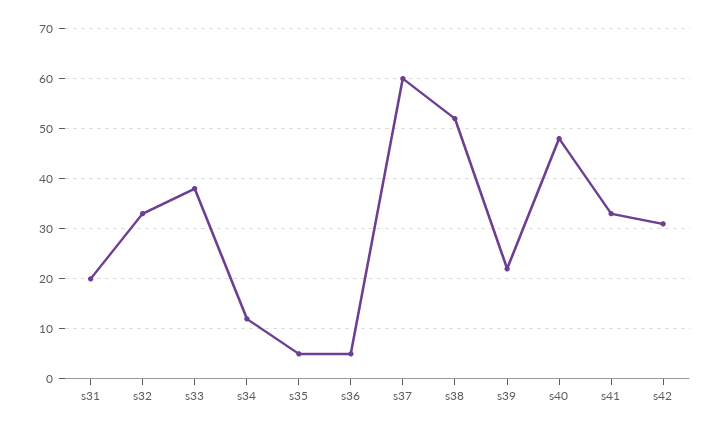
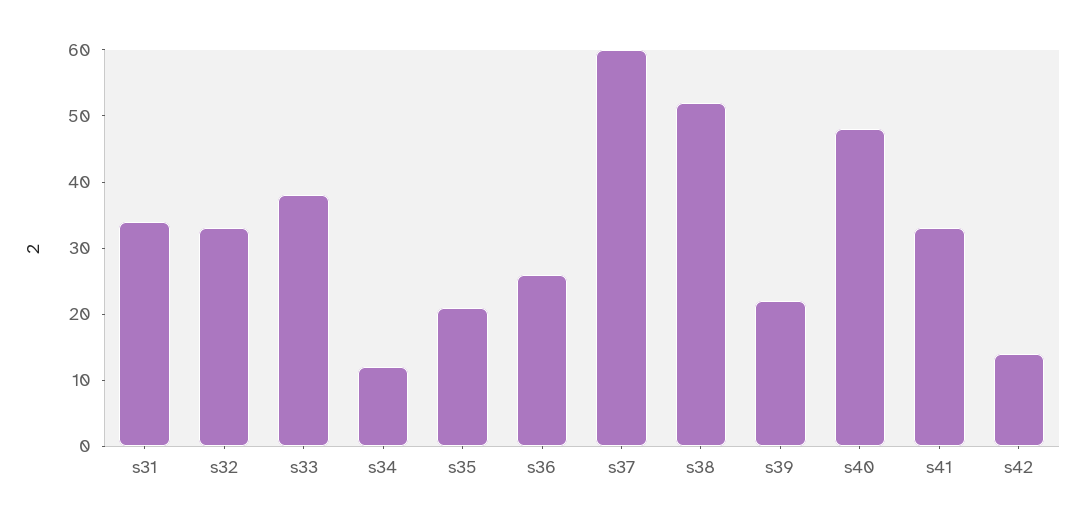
s31: 20 -> 35
s35: 5 -> 20
s36: 5 -> 25
s42: 30 -> 15

